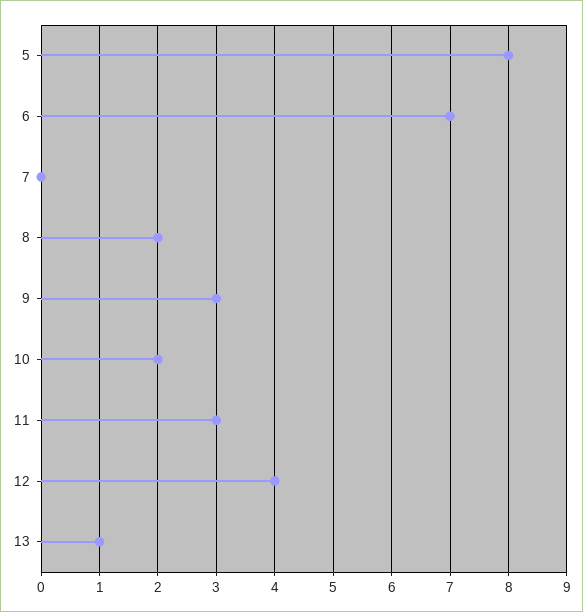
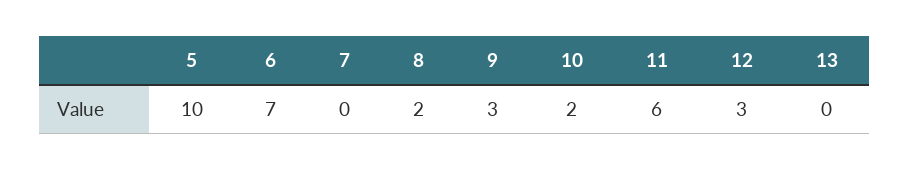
5: 8 -> 10
11: 3 -> 6
12: 4 -> 3
13: 1 -> 0

